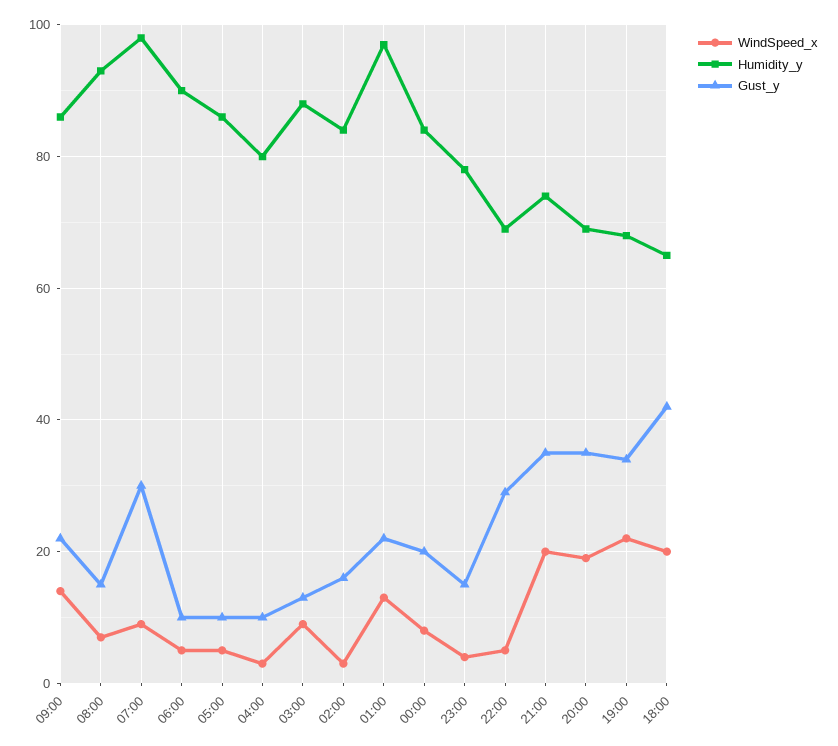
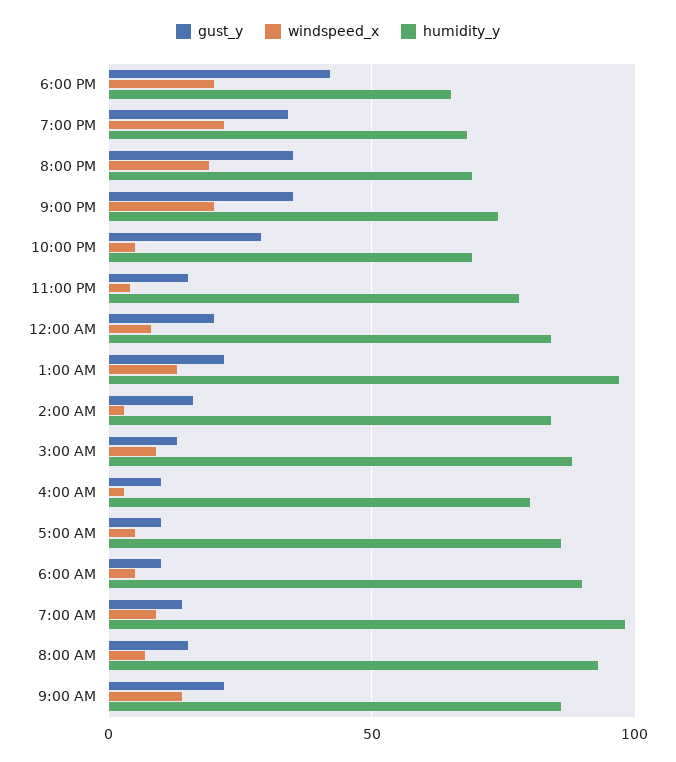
Gust_y, 07:00: 30 -> 15

